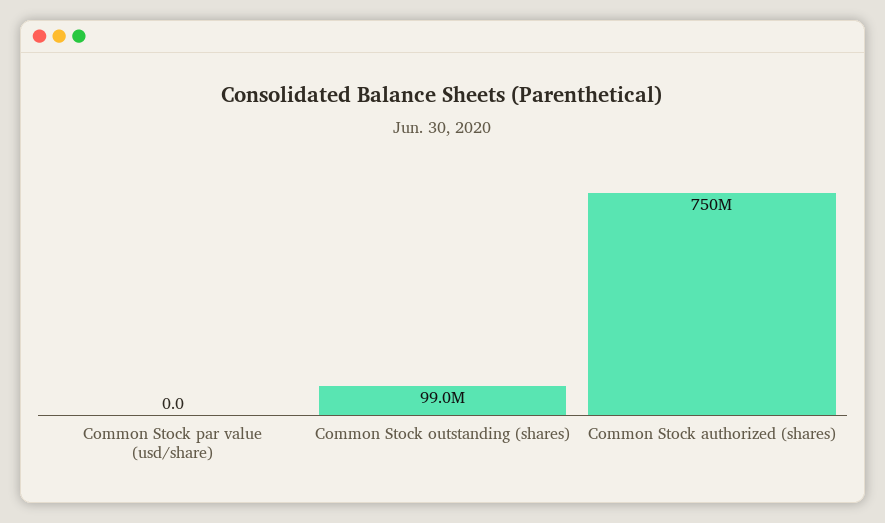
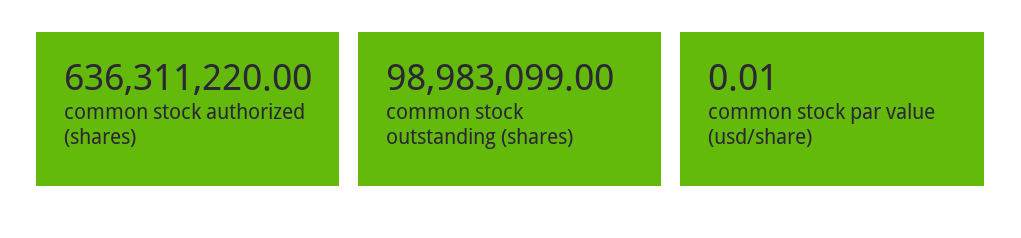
Common Stock authorized (shares): 750000000 -> 636311220

